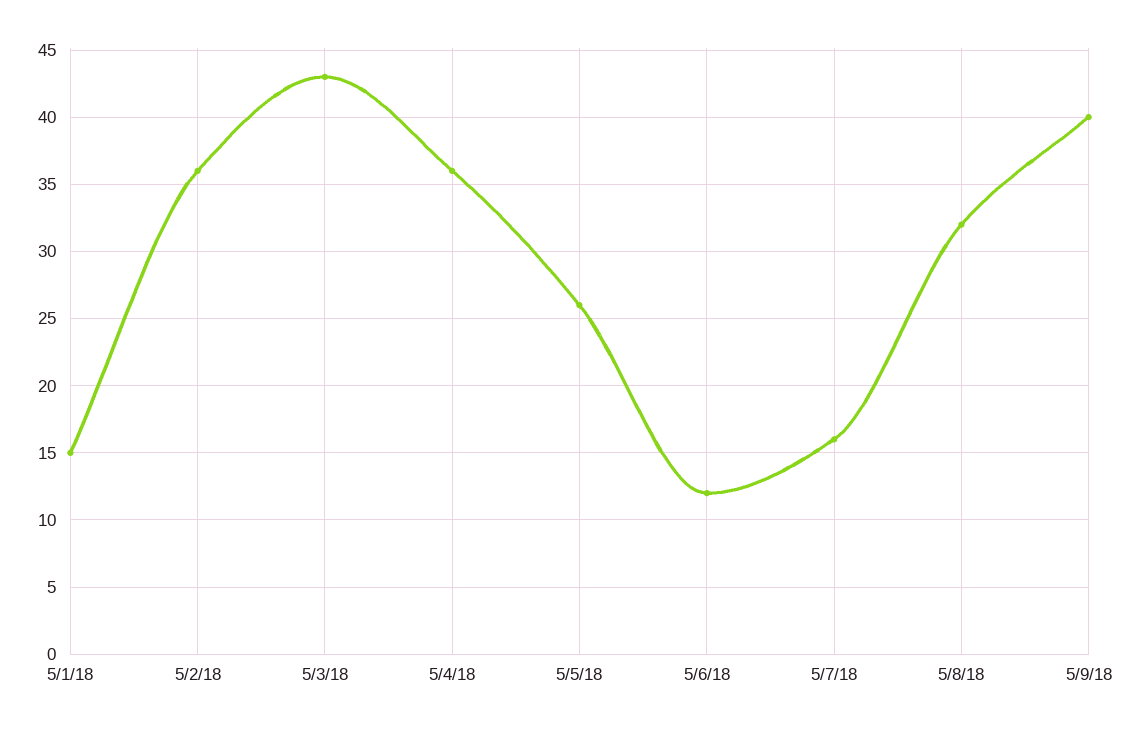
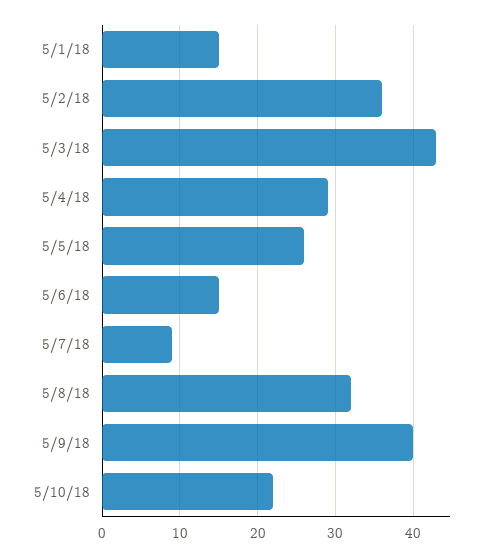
5/4/18: 36 -> 29
5/6/18: 12 -> 15
5/7/18: 16 -> 9
5/10/18: none -> 22

